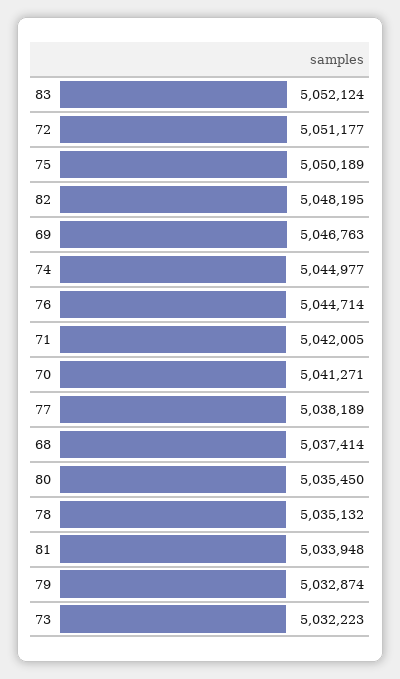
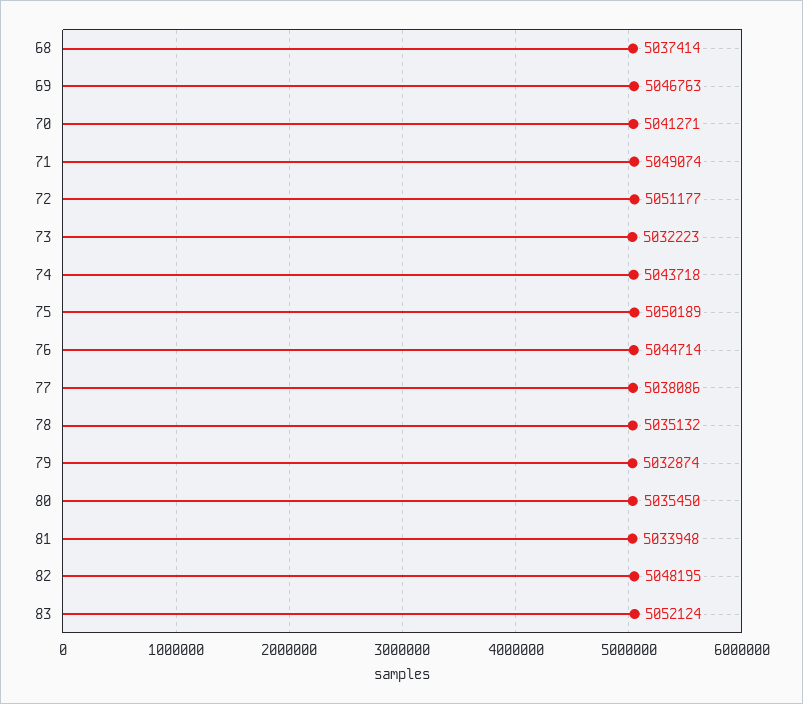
74: 5044977 -> 5043718
71: 5042005 -> 5049074
77: 5038189 -> 5038086

